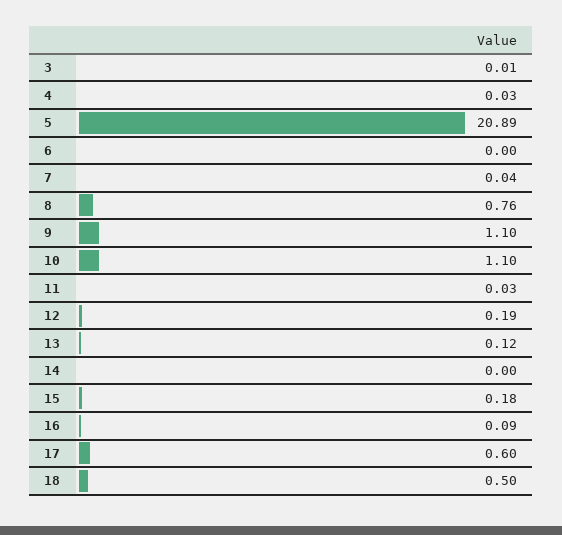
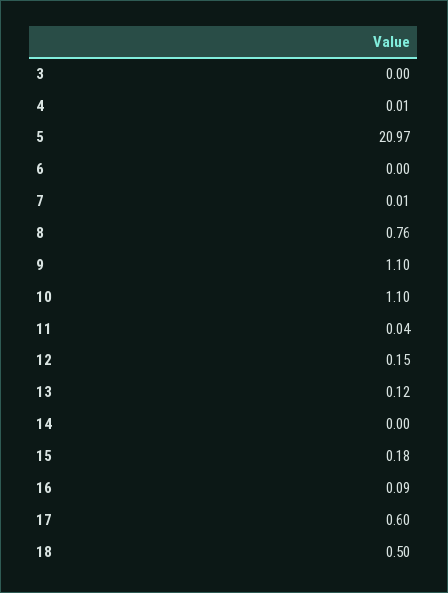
3: 0.01 -> 0
4: 0.03 -> 0.01
5: 20.89 -> 20.97
7: 0.04 -> 0.01
11: 0.03 -> 0.04
12: 0.19 -> 0.15

